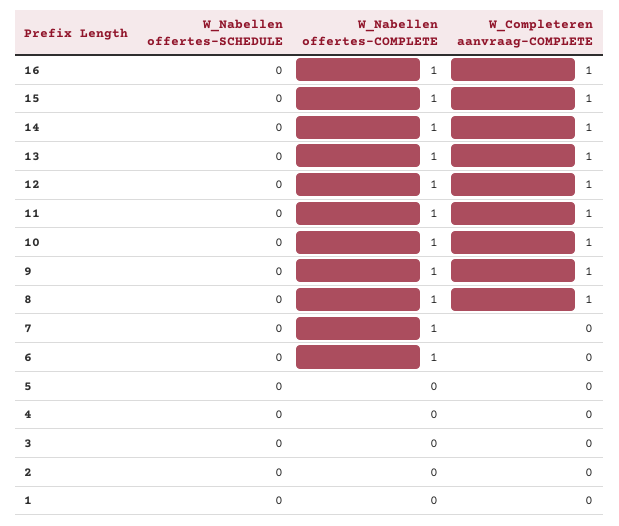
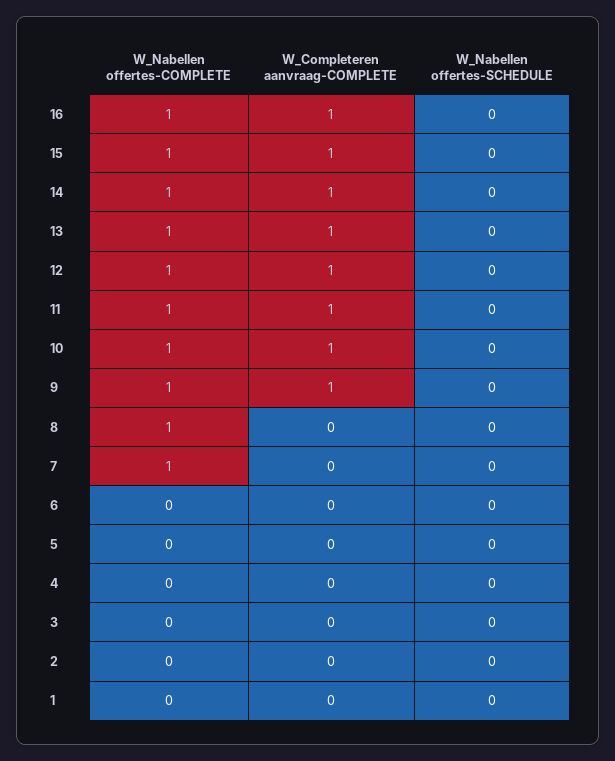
W_Completeren aanvraag-COMPLETE, 8: 1 -> 0
W_Nabellen offertes-COMPLETE, 6: 1 -> 0

